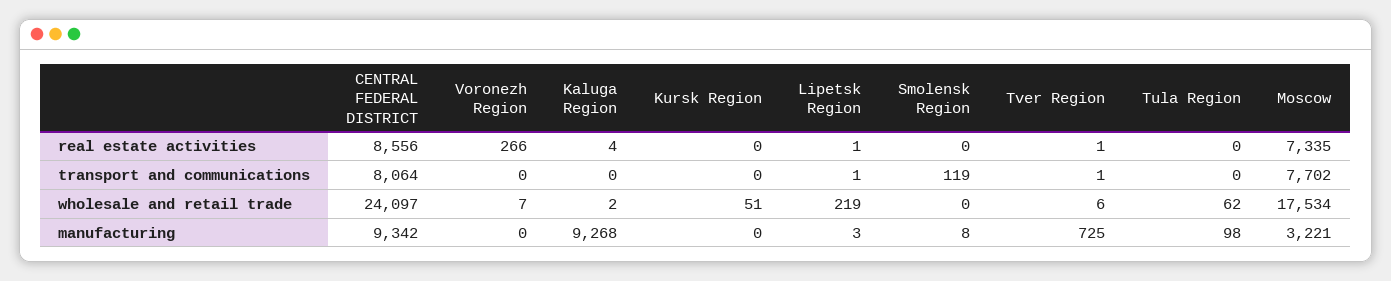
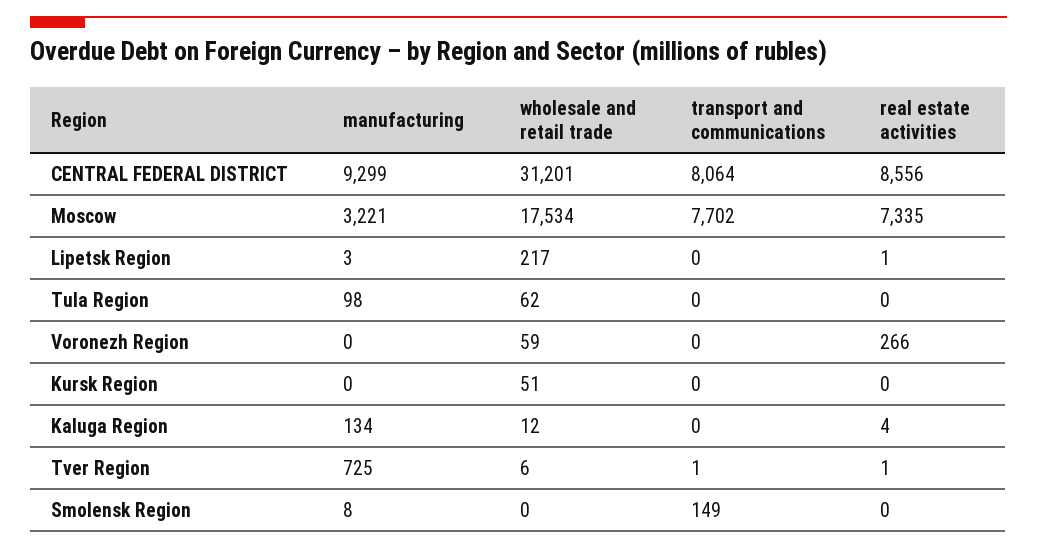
Lipetsk Region, transport and communications: 1 -> 0
Smolensk Region, transport and communications: 119 -> 149
CENTRAL FEDERAL DISTRICT, wholesale and retail trade: 24097 -> 31201
Voronezh Region, wholesale and retail trade: 7 -> 59
Kaluga Region, wholesale and retail trade: 2 -> 12
Lipetsk Region, wholesale and retail trade: 219 -> 217
CENTRAL FEDERAL DISTRICT, manufacturing: 9342 -> 9299
Kaluga Region, manufacturing: 9268 -> 134

